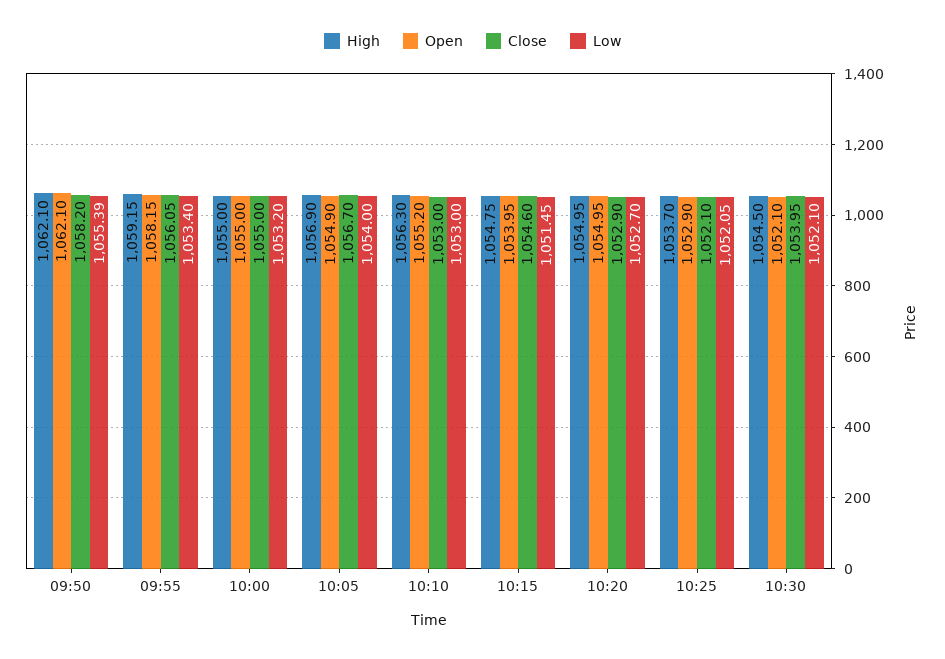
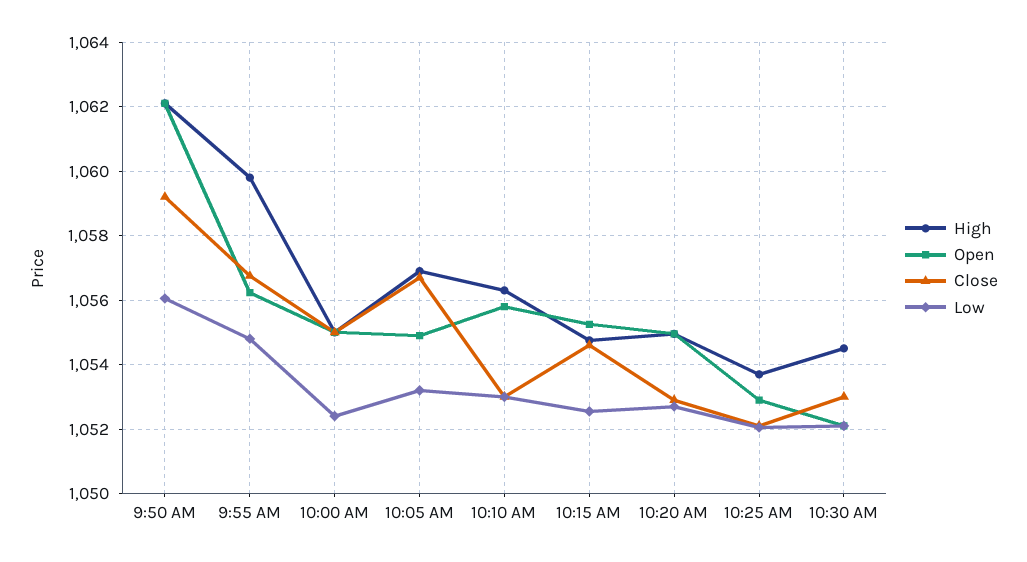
Close, 09:50: 1058.2 -> 1059.2
Low, 09:50: 1055.39 -> 1056
High, 09:55: 1059.15 -> 1059.8
Open, 09:55: 1058.15 -> 1056.2
Close, 09:55: 1056.05 -> 1056.8
Low, 09:55: 1053.4 -> 1054.8
Low, 10:00: 1053.2 -> 1052.4
Low, 10:05: 1054 -> 1053.2
Open, 10:10: 1055.2 -> 1055.8
Open, 10:15: 1053.95 -> 1055.2
Low, 10:15: 1051.45 -> 1052.6
Close, 10:30: 1053.95 -> 1053

